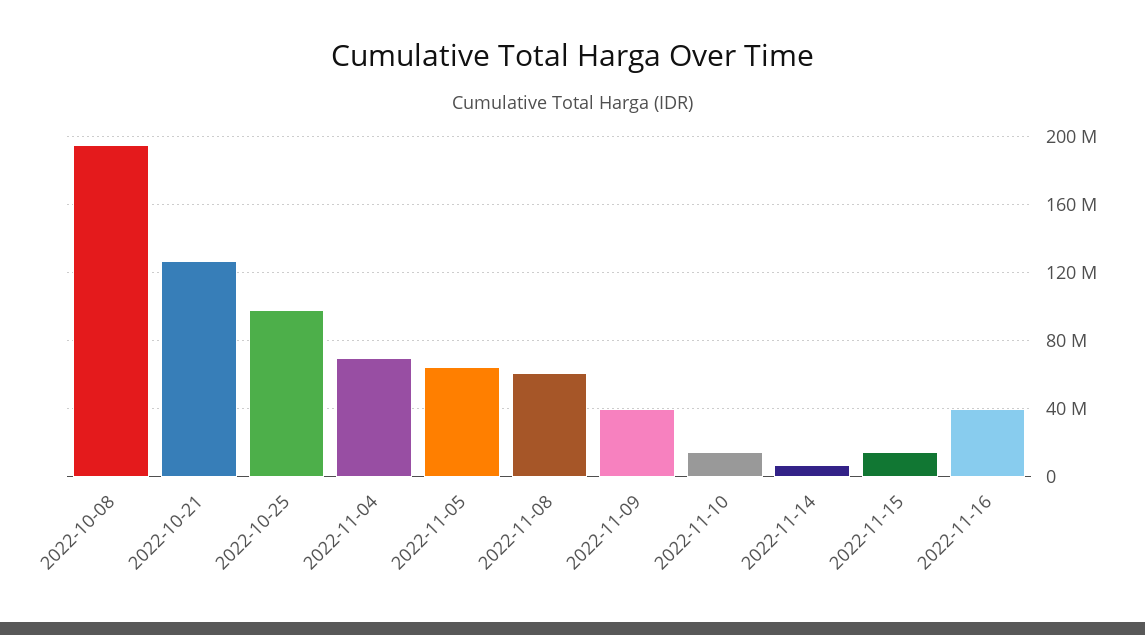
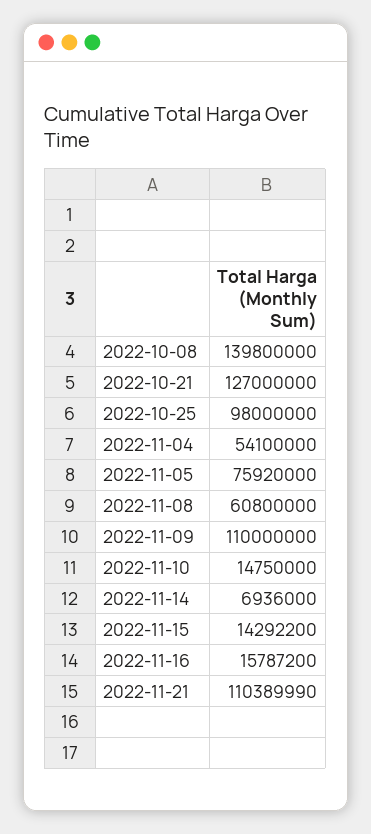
2022-10-08: 195000000 -> 139800000
2022-11-04: 70000000 -> 54100000
2022-11-05: 65000000 -> 75920000
2022-11-09: 40000000 -> 110000000
2022-11-16: 40000000 -> 15787200
2022-11-21: none -> 110389990

